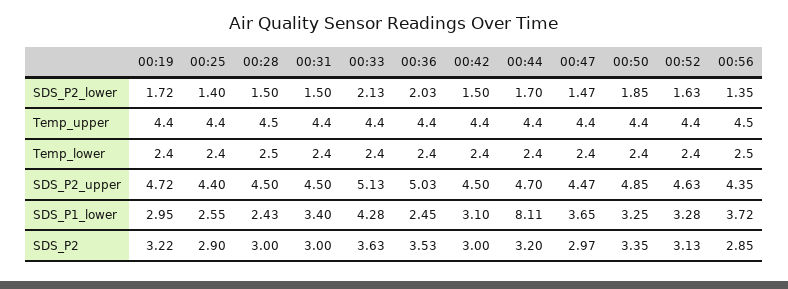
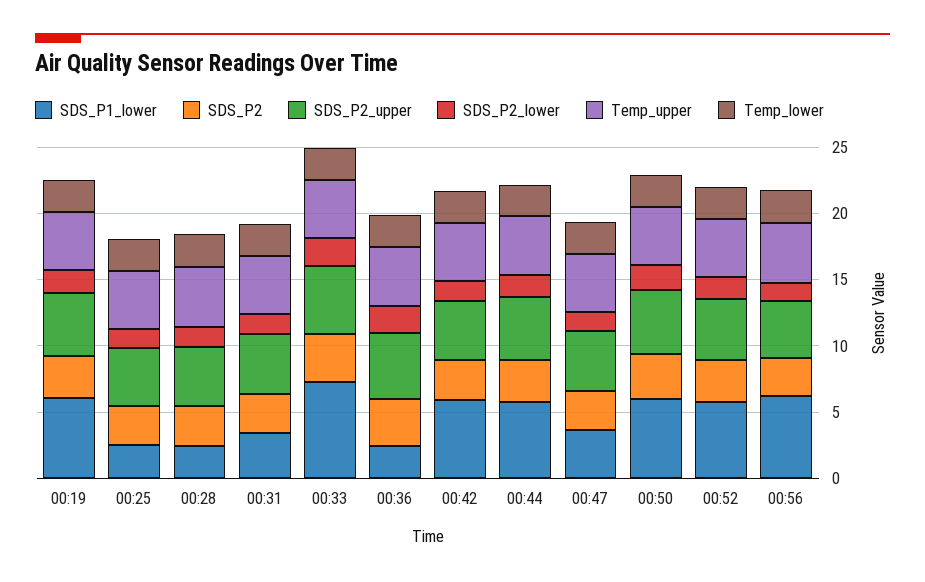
SDS_P1_lower, 00:19: 2.95 -> 6
SDS_P1_lower, 00:33: 4.28 -> 7
SDS_P1_lower, 00:42: 3.1 -> 6
SDS_P1_lower, 00:44: 8.11 -> 6
SDS_P1_lower, 00:50: 3.25 -> 6
SDS_P1_lower, 00:52: 3.28 -> 6
SDS_P1_lower, 00:56: 3.72 -> 6

